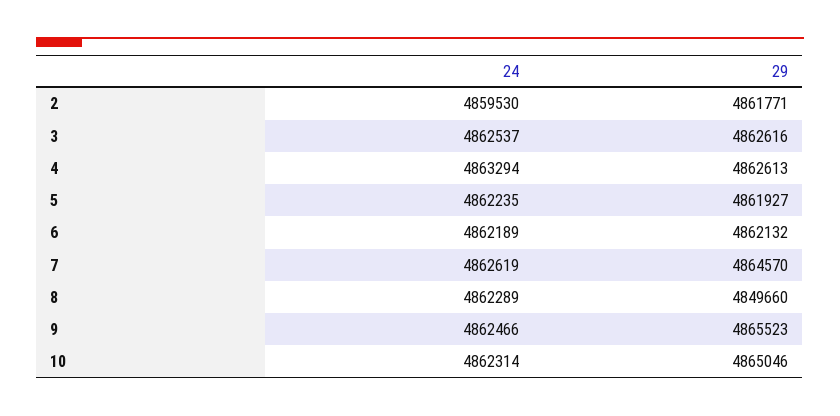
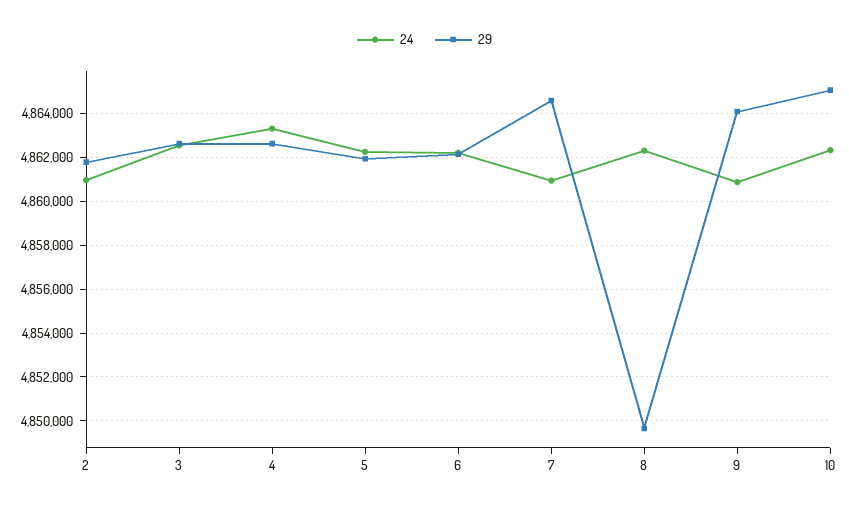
24, 2: 4859530 -> 4861000
24, 7: 4862619 -> 4861000
24, 9: 4862466 -> 4861000
29, 9: 4865523 -> 4864000

